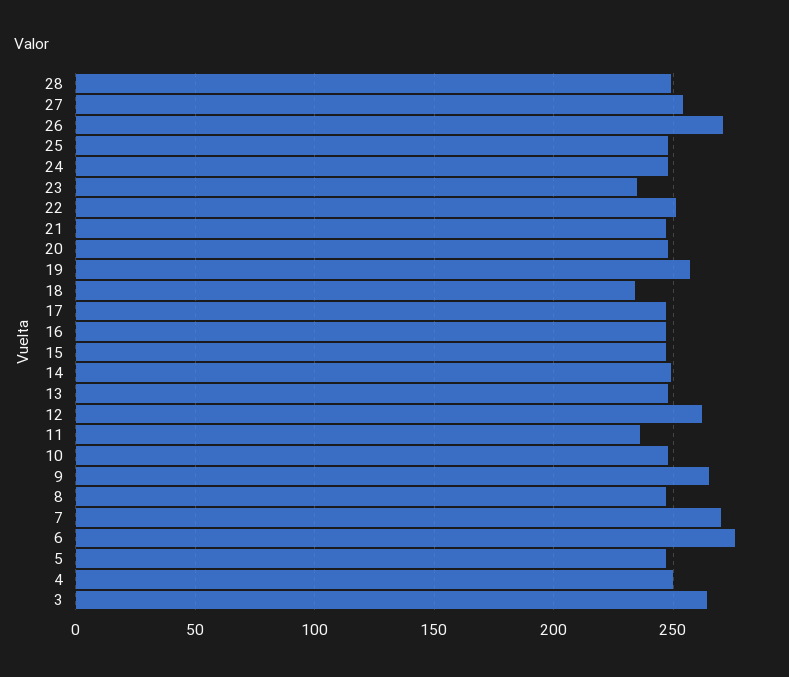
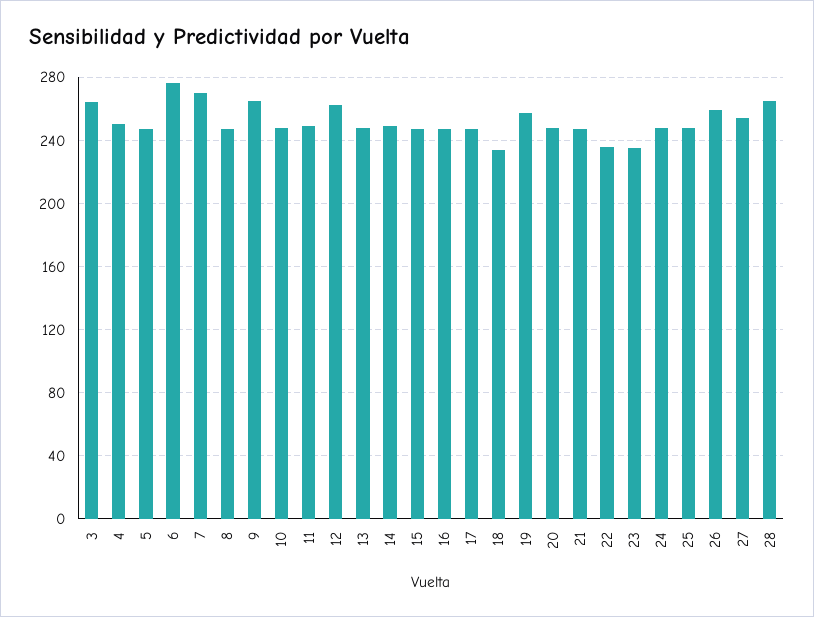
28: 250 -> 265
26: 270 -> 260
22: 250 -> 235
11: 235 -> 250

